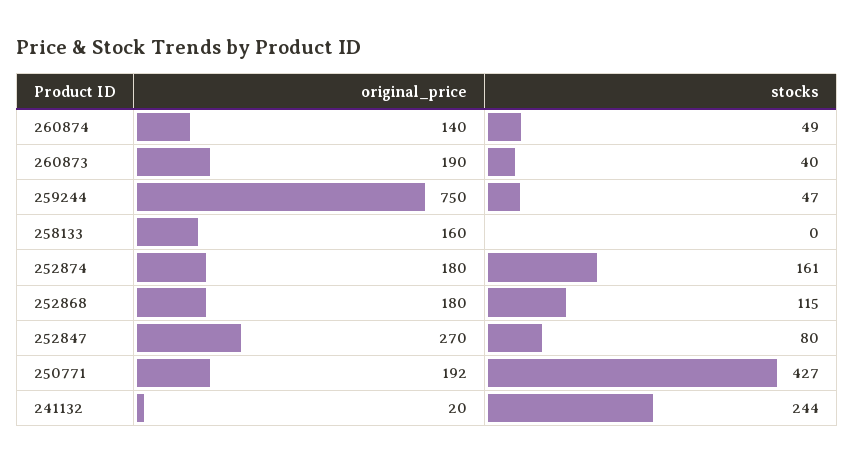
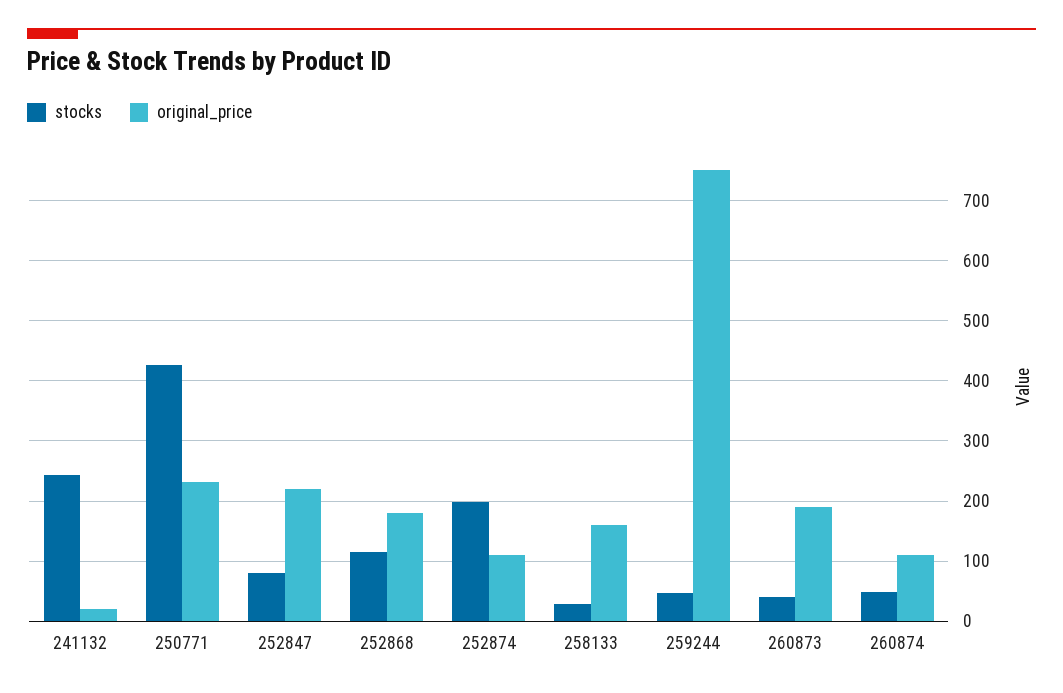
original_price, 260874: 140 -> 110
stocks, 258133: 0 -> 30
original_price, 252874: 180 -> 110
stocks, 252874: 161 -> 200
original_price, 252847: 270 -> 220
original_price, 250771: 192 -> 230

